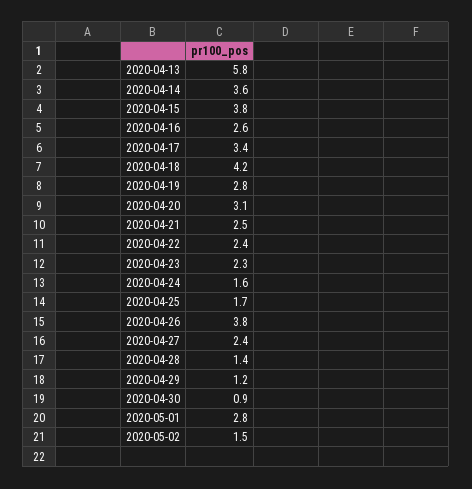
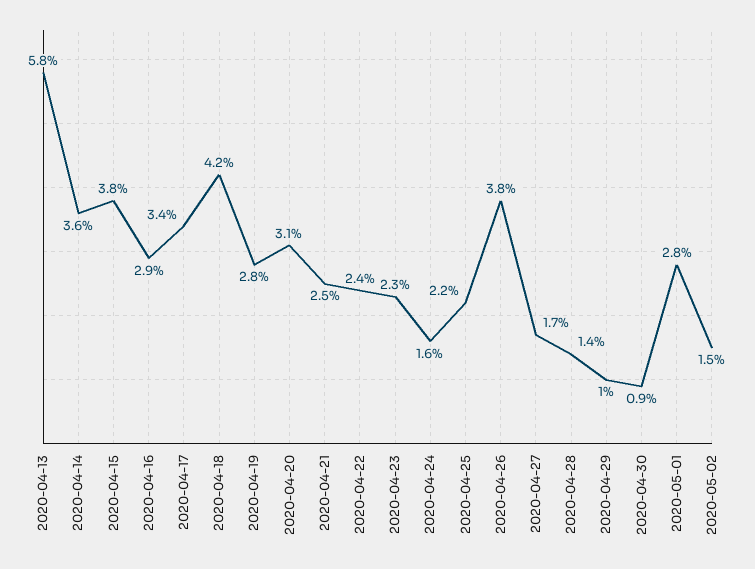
2020-04-16: 2.6 -> 2.9
2020-04-25: 1.7 -> 2.2
2020-04-27: 2.4 -> 1.7
2020-04-29: 1.2 -> 1

